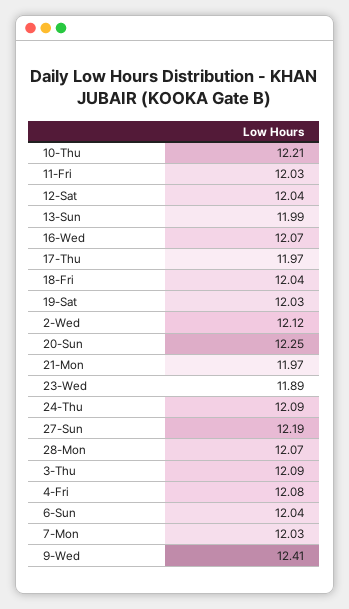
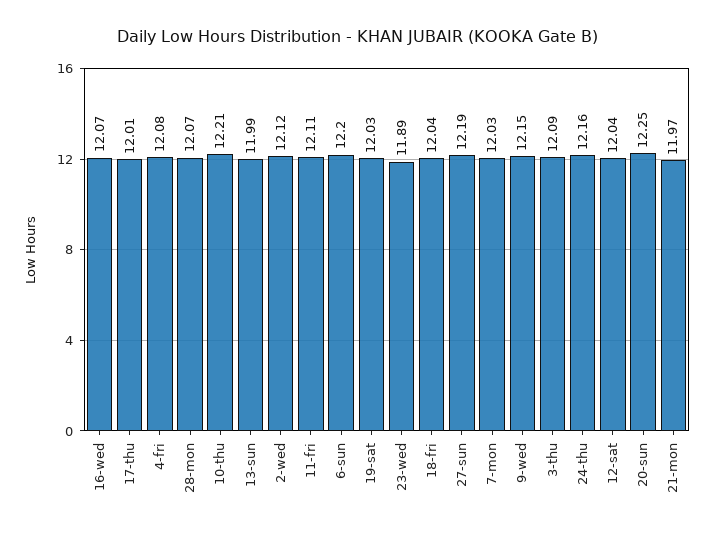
11-Fri: 12.03 -> 12.11
17-Thu: 11.97 -> 12.01
24-Thu: 12.09 -> 12.16
6-Sun: 12.04 -> 12.2
9-Wed: 12.41 -> 12.15

